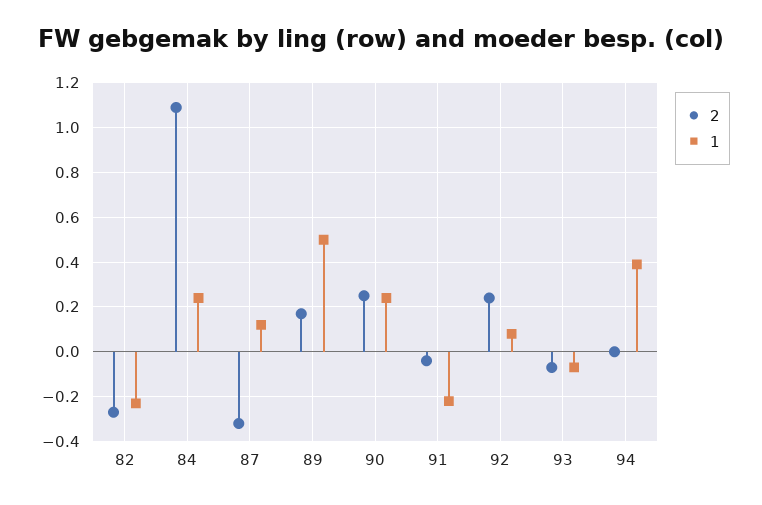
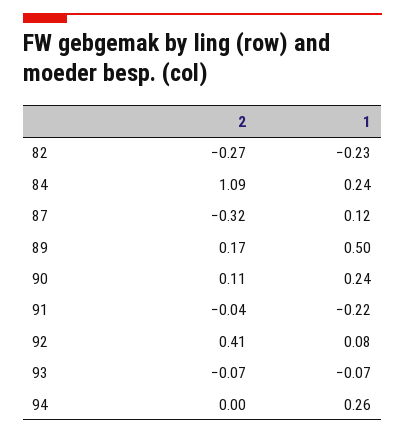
2, 90: 0.25 -> 0.11
2, 92: 0.25 -> 0.41
1, 94: 0.4 -> 0.26

